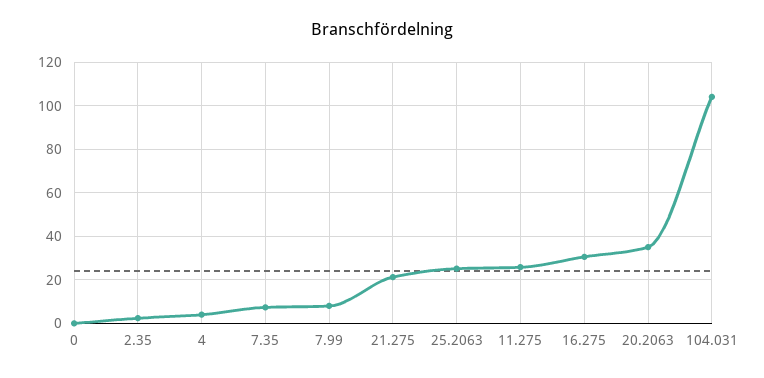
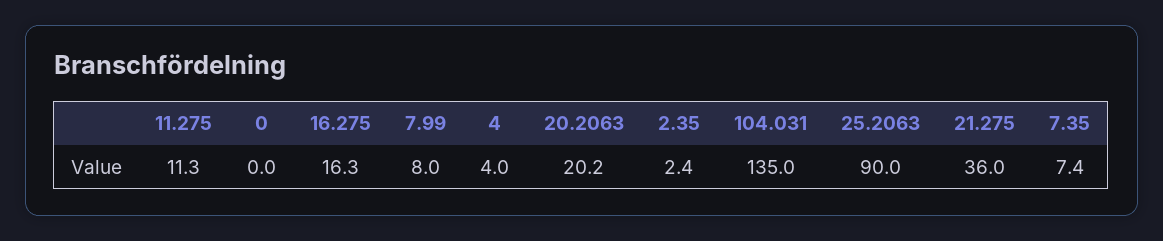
21.275: 20 -> 36
25.2063: 25 -> 90
11.275: 25 -> 11.3
16.275: 30 -> 16.3
20.2063: 35 -> 20.2
104.031: 105 -> 135

